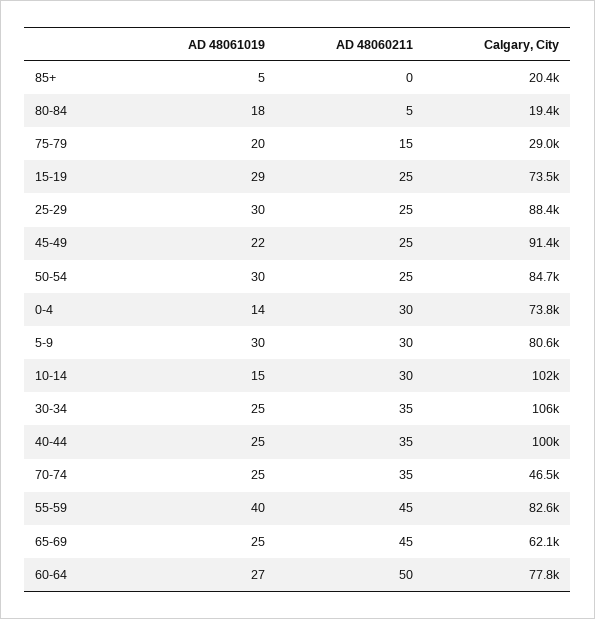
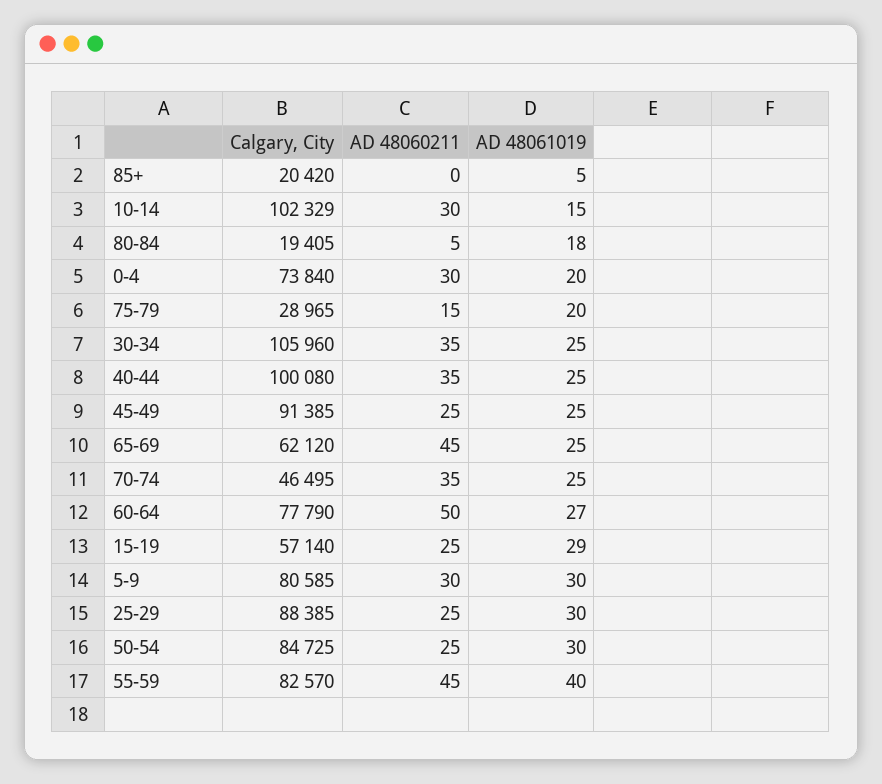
Calgary, City, 15-19: 73500 -> 57140
AD 48061019, 45-49: 22 -> 25
AD 48061019, 0-4: 14 -> 20

